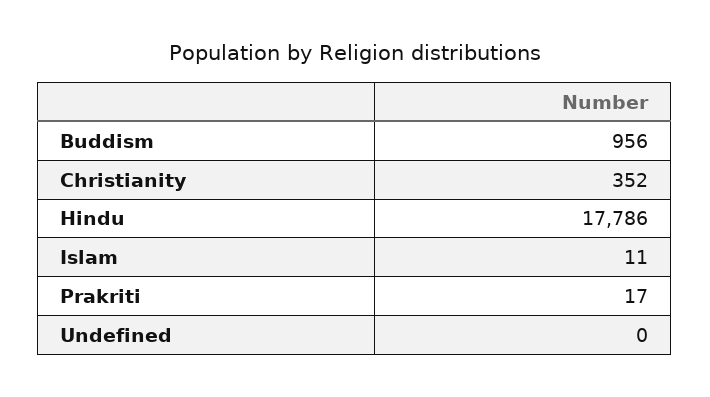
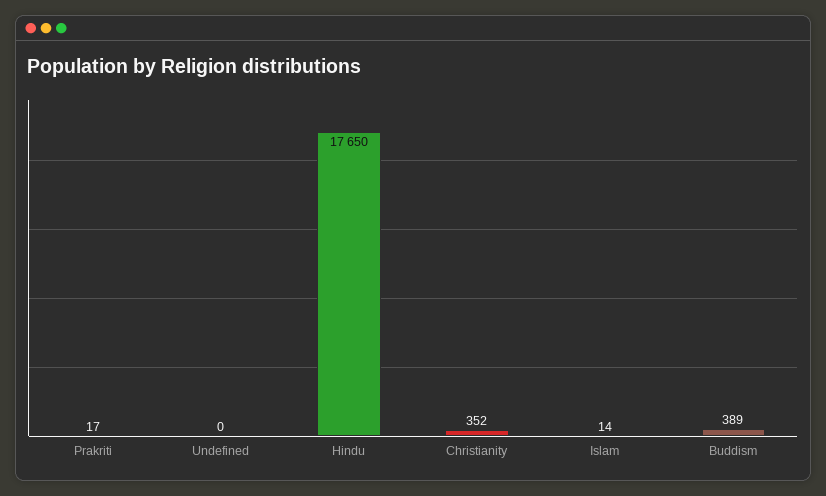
Buddism: 956 -> 389
Hindu: 17786 -> 17650
Islam: 11 -> 14

